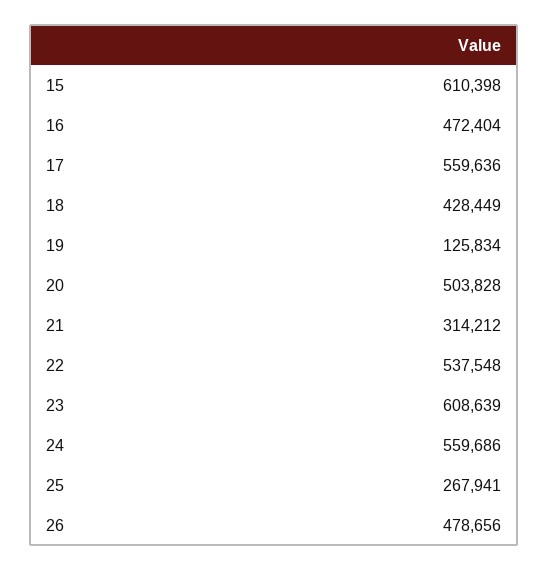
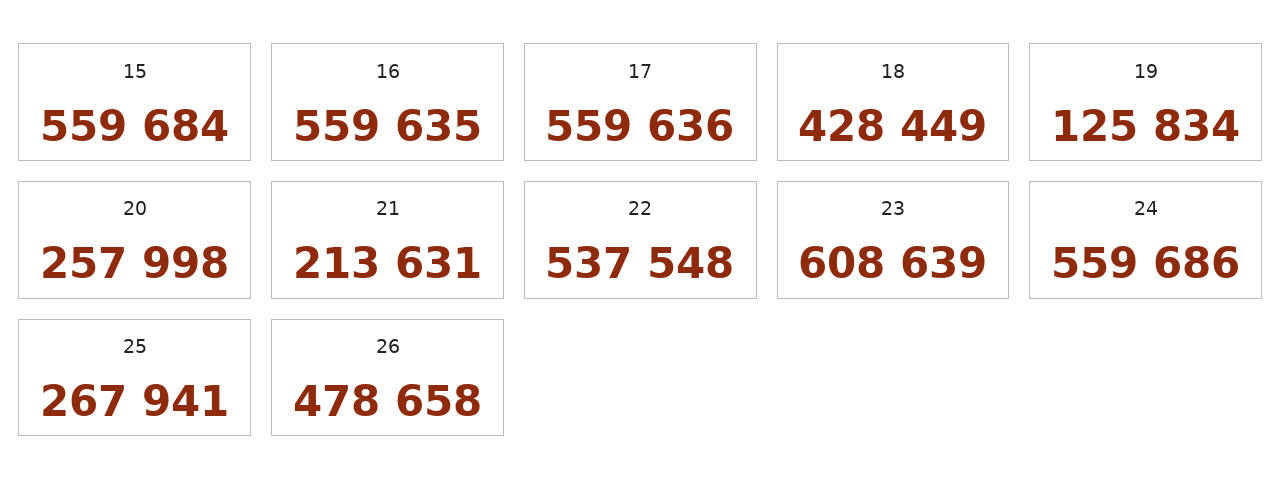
15: 610398 -> 559684
16: 472404 -> 559635
20: 503828 -> 257998
21: 314212 -> 213631
26: 478656 -> 478658

